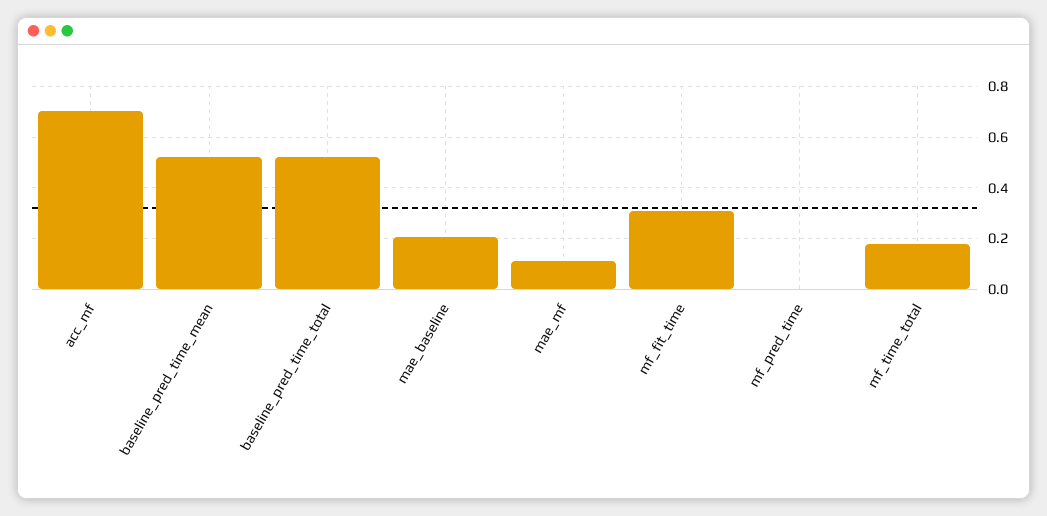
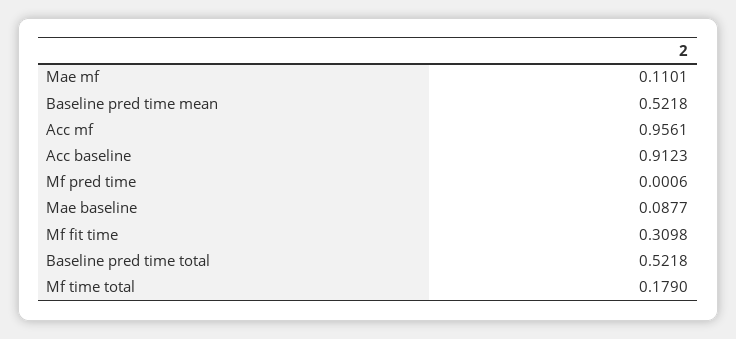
acc_mf: 0.7 -> 0.9561
mae_baseline: 0.2 -> 0.0877
Acc baseline: none -> 0.9123

